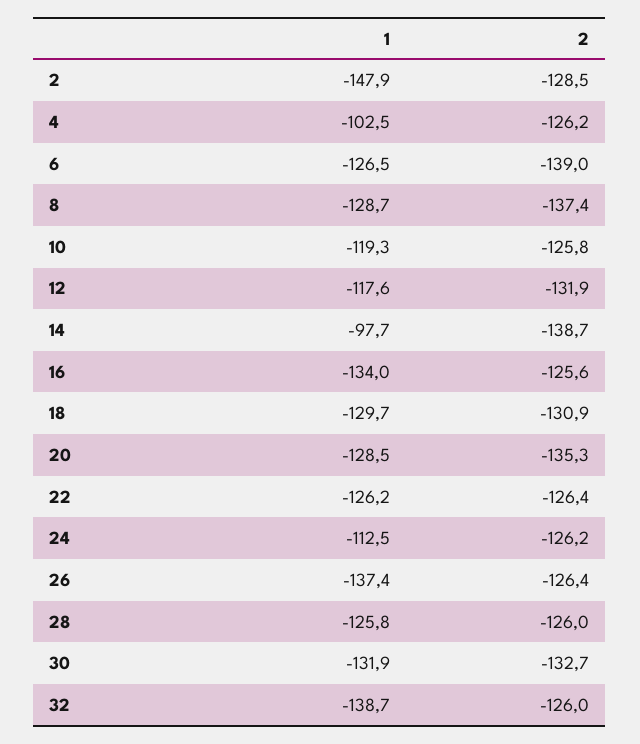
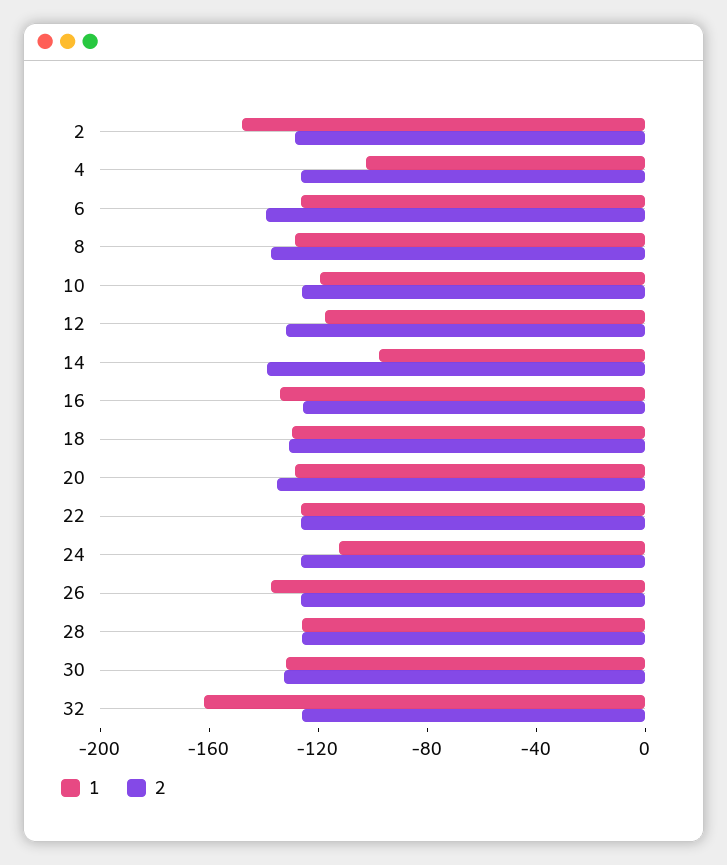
1, 32: -138.7 -> -160

